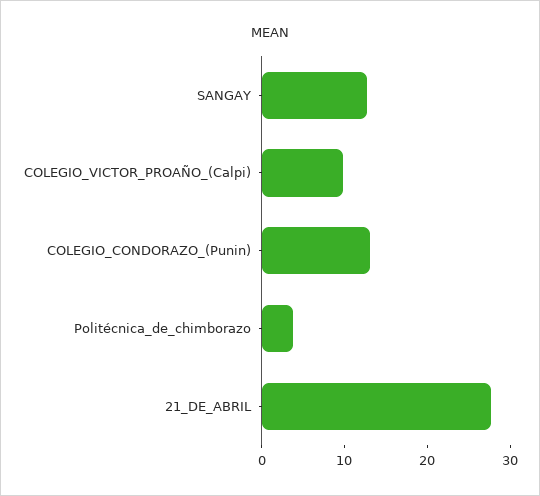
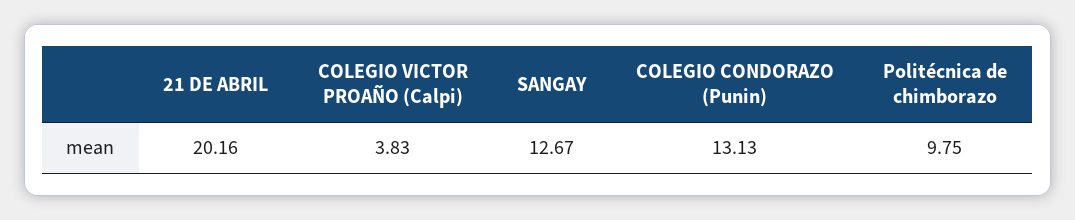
COLEGIO_VICTOR_PROAÑO_(Calpi): 10 -> 3.83
Politécnica_de_chimborazo: 4 -> 9.75
21_DE_ABRIL: 28 -> 20.16

